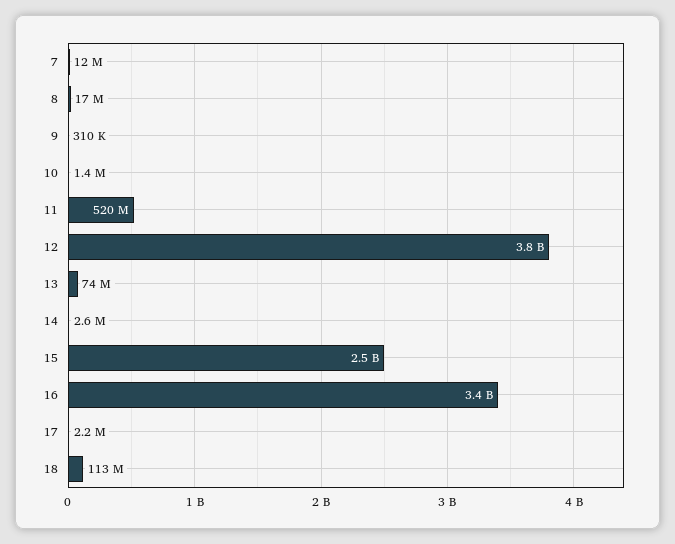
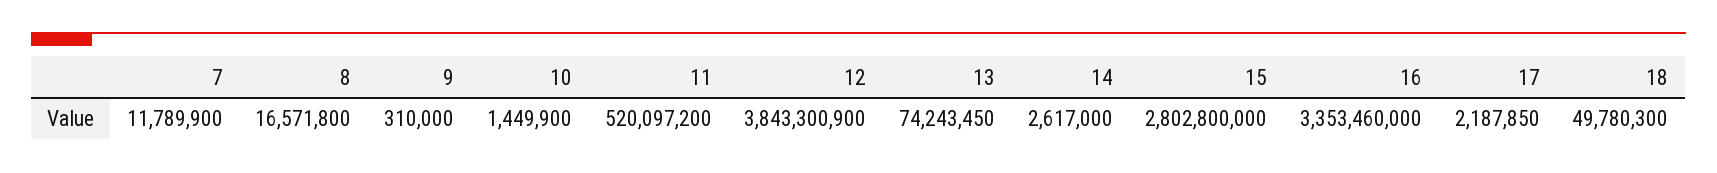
15: 2500000000 -> 2802800000
18: 113000000 -> 49780300

